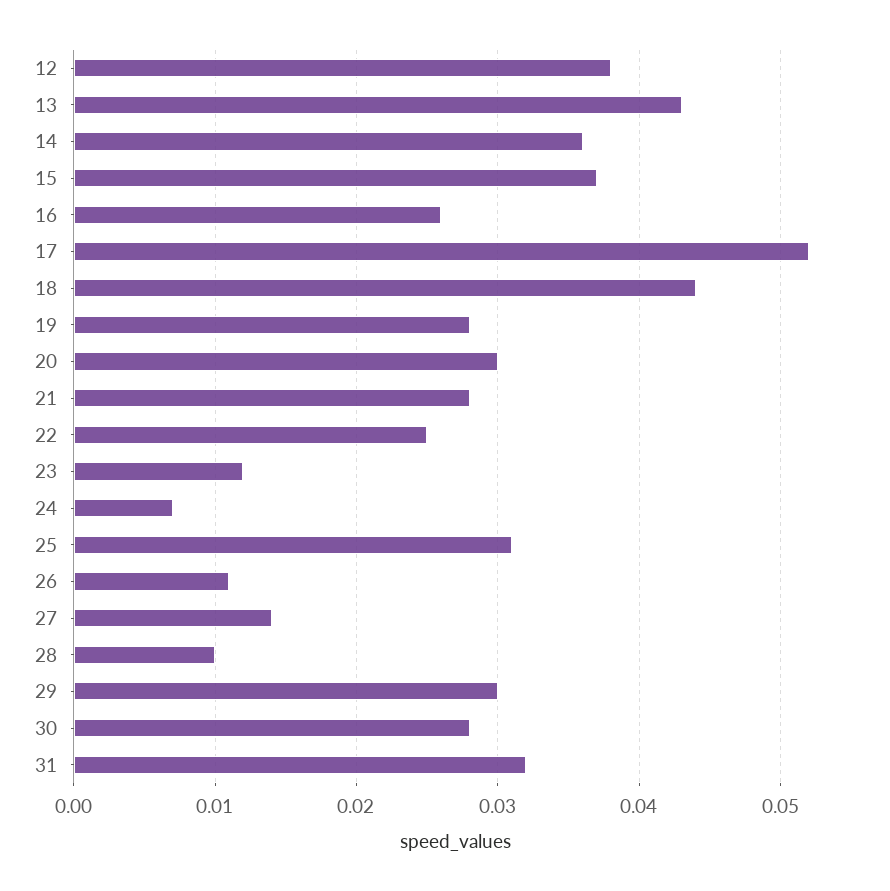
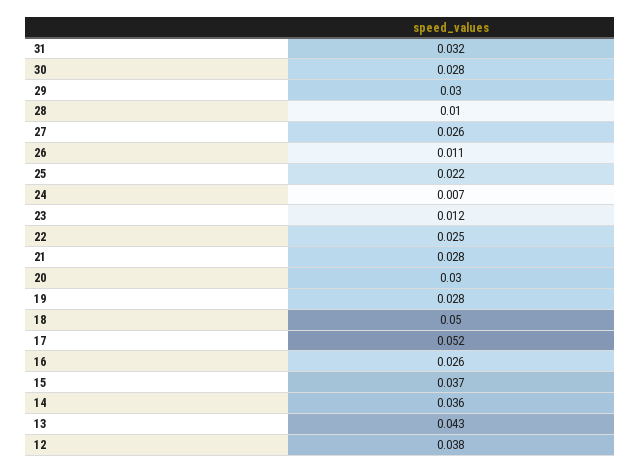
18: 0.044 -> 0.05
25: 0.031 -> 0.022
27: 0.014 -> 0.026

